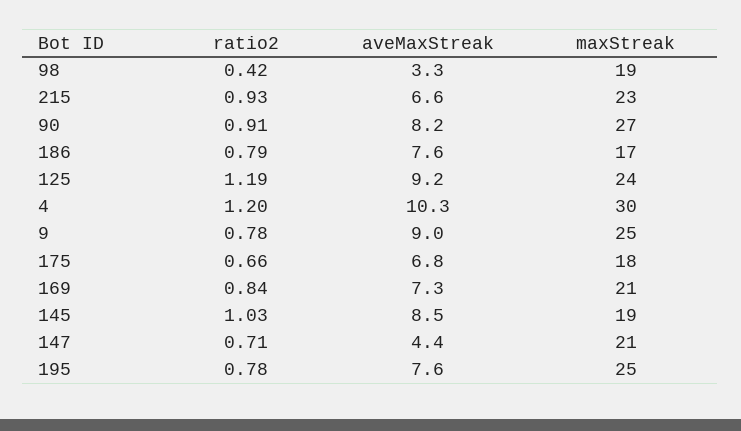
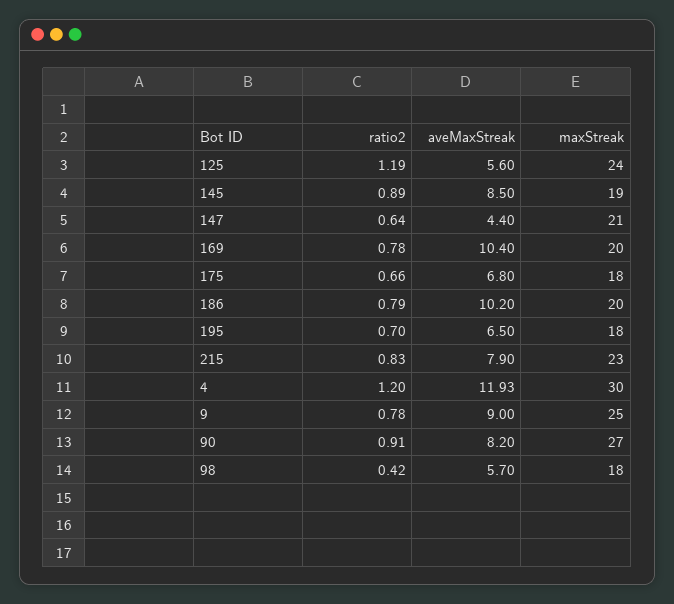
aveMaxStreak, 98: 3.3 -> 5.7
maxStreak, 98: 19 -> 18
ratio2, 215: 0.93 -> 0.83
aveMaxStreak, 215: 6.6 -> 7.9
aveMaxStreak, 186: 7.6 -> 10.2
maxStreak, 186: 17 -> 20
aveMaxStreak, 125: 9.2 -> 5.6
aveMaxStreak, 4: 10.3 -> 11.93
ratio2, 169: 0.84 -> 0.78
aveMaxStreak, 169: 7.3 -> 10.4
maxStreak, 169: 21 -> 20
ratio2, 145: 1.03 -> 0.89
ratio2, 147: 0.71 -> 0.64
ratio2, 195: 0.78 -> 0.7
aveMaxStreak, 195: 7.6 -> 6.5
maxStreak, 195: 25 -> 18

